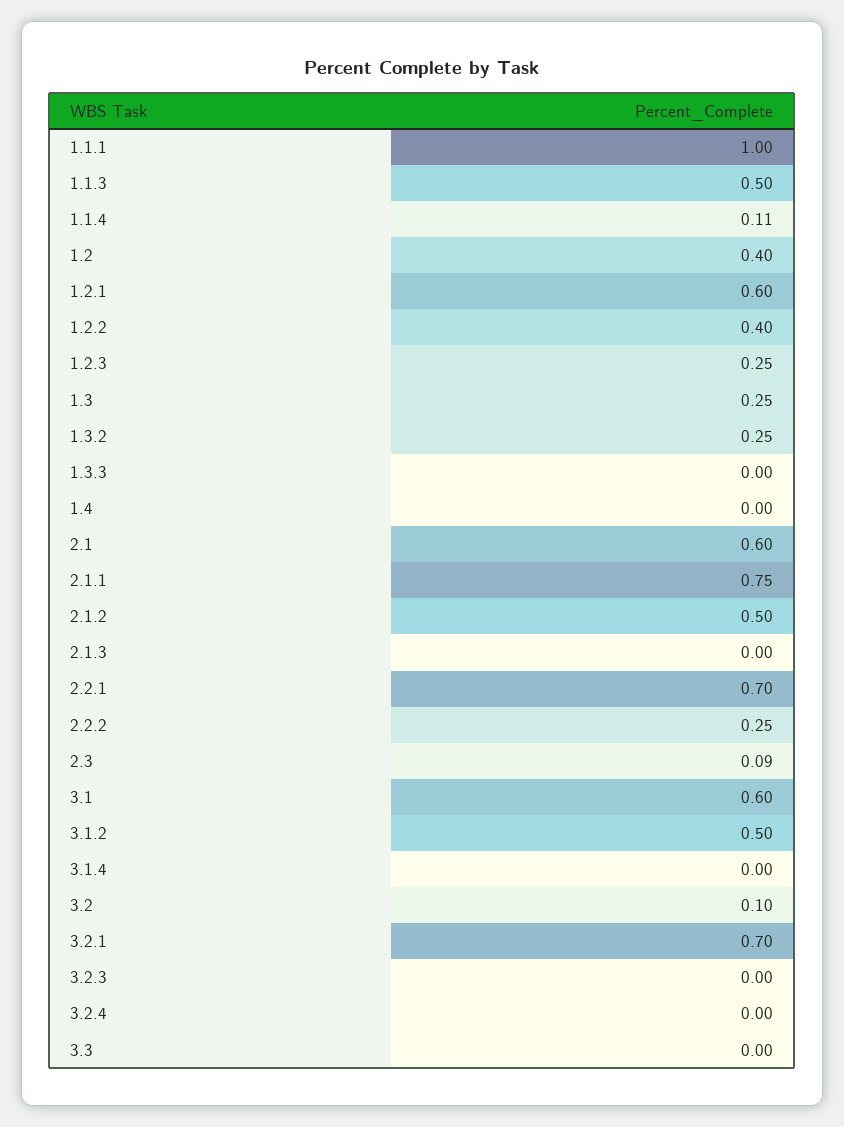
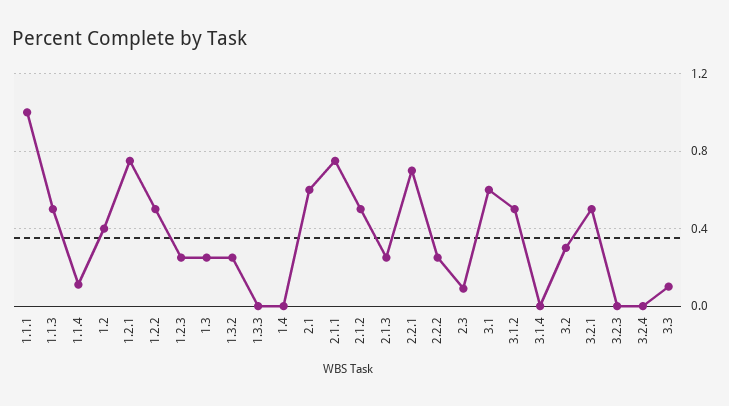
1.2.1: 0.6 -> 0.75
1.2.2: 0.4 -> 0.5
2.1.3: 0 -> 0.25
3.2: 0.1 -> 0.3
3.2.1: 0.7 -> 0.5
3.3: 0 -> 0.1

